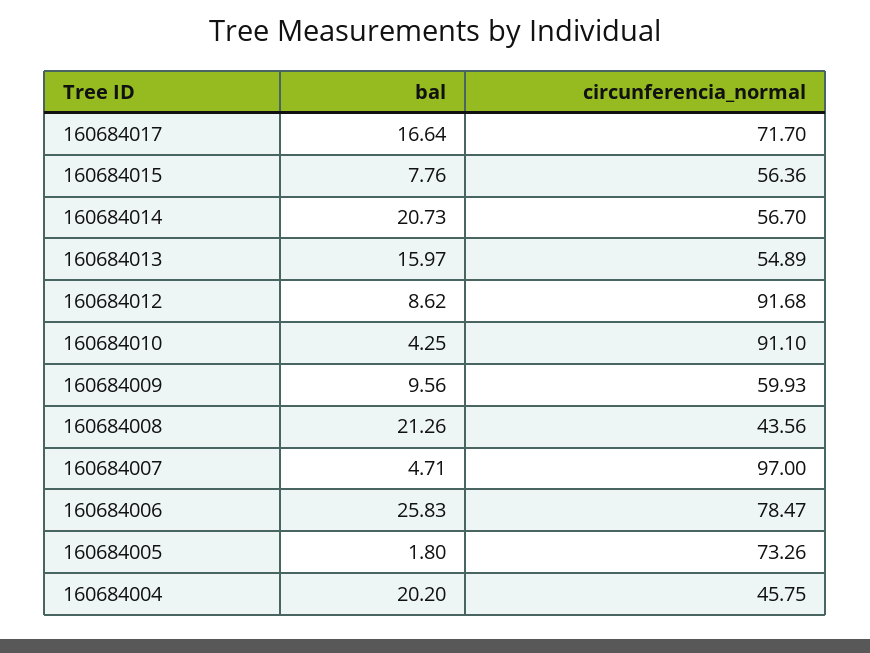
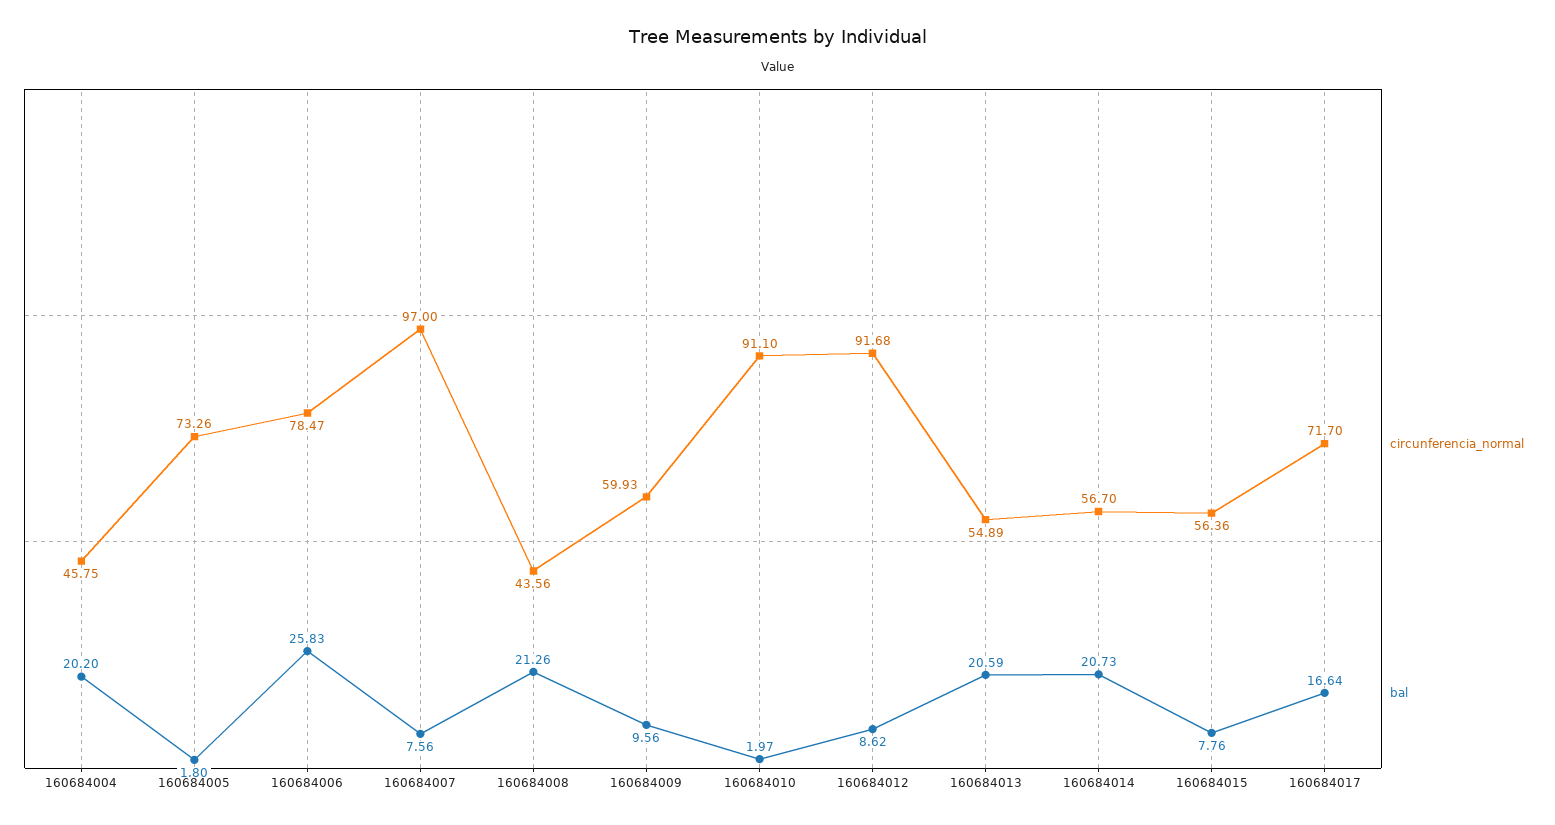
bal, 160684013: 15.97 -> 20.59
bal, 160684010: 4.25 -> 1.97
bal, 160684007: 4.71 -> 7.56

